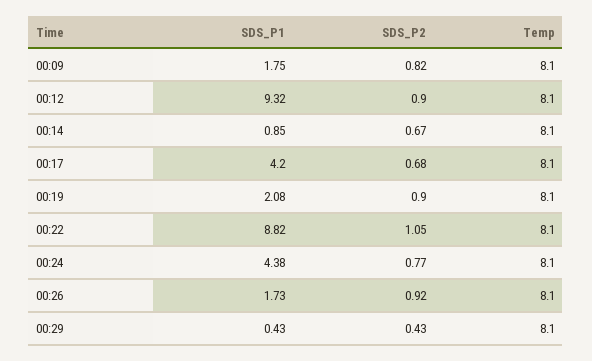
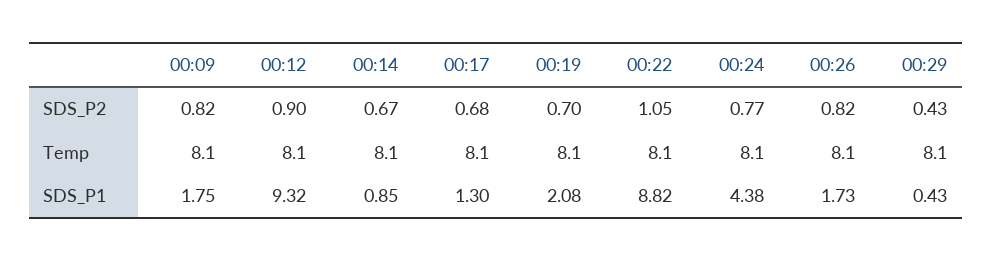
SDS_P1, 00:17: 4.2 -> 1.3
SDS_P2, 00:19: 0.9 -> 0.7
SDS_P2, 00:26: 0.92 -> 0.82

